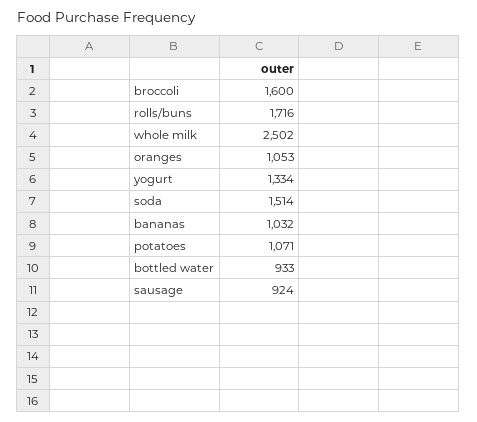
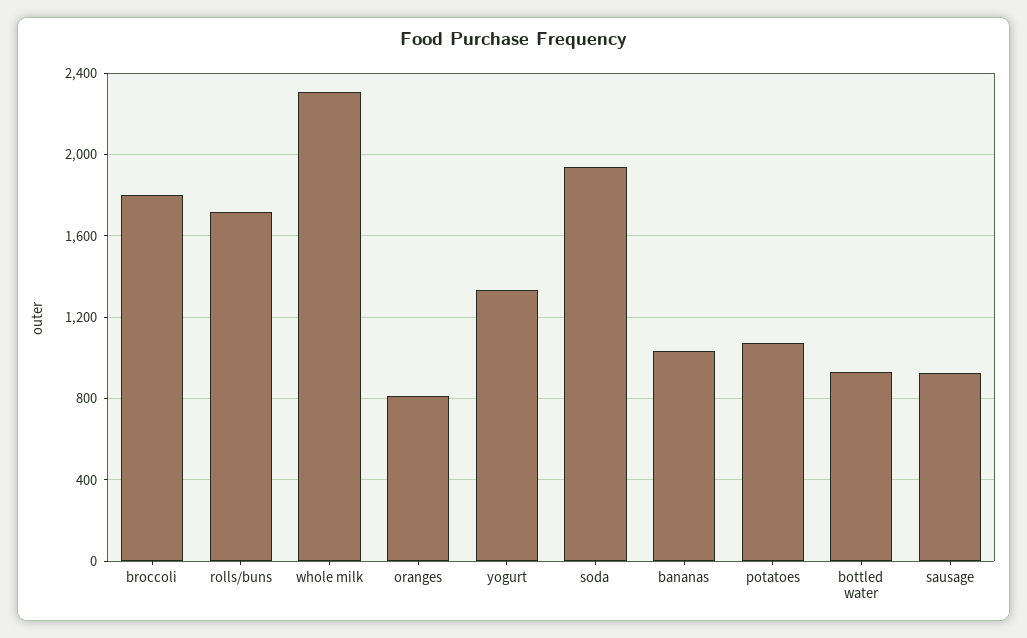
broccoli: 1600 -> 1800
whole milk: 2502 -> 2300
oranges: 1053 -> 800
soda: 1514 -> 1950

